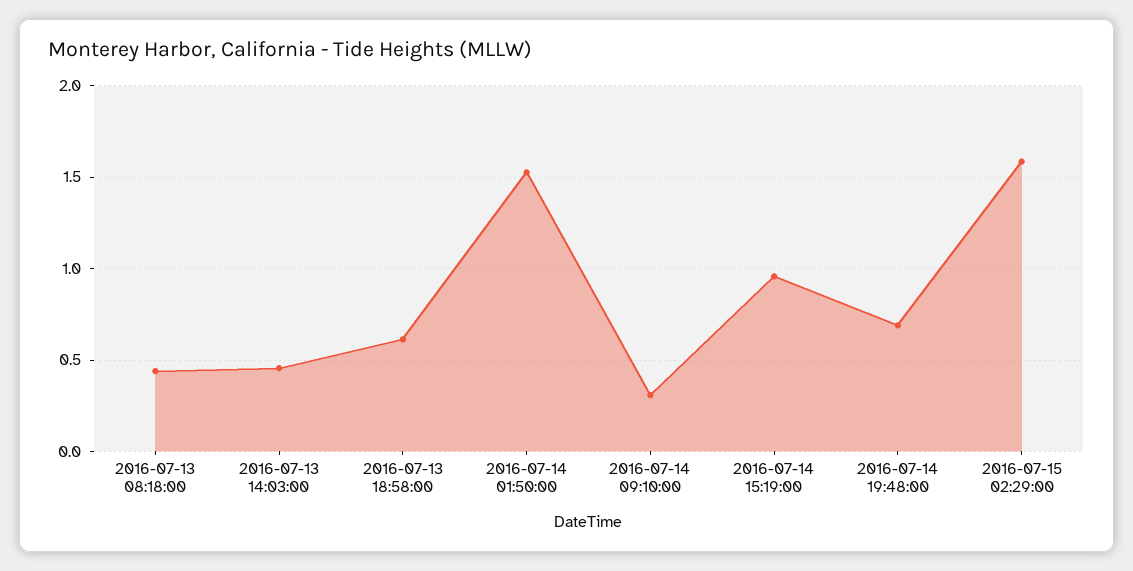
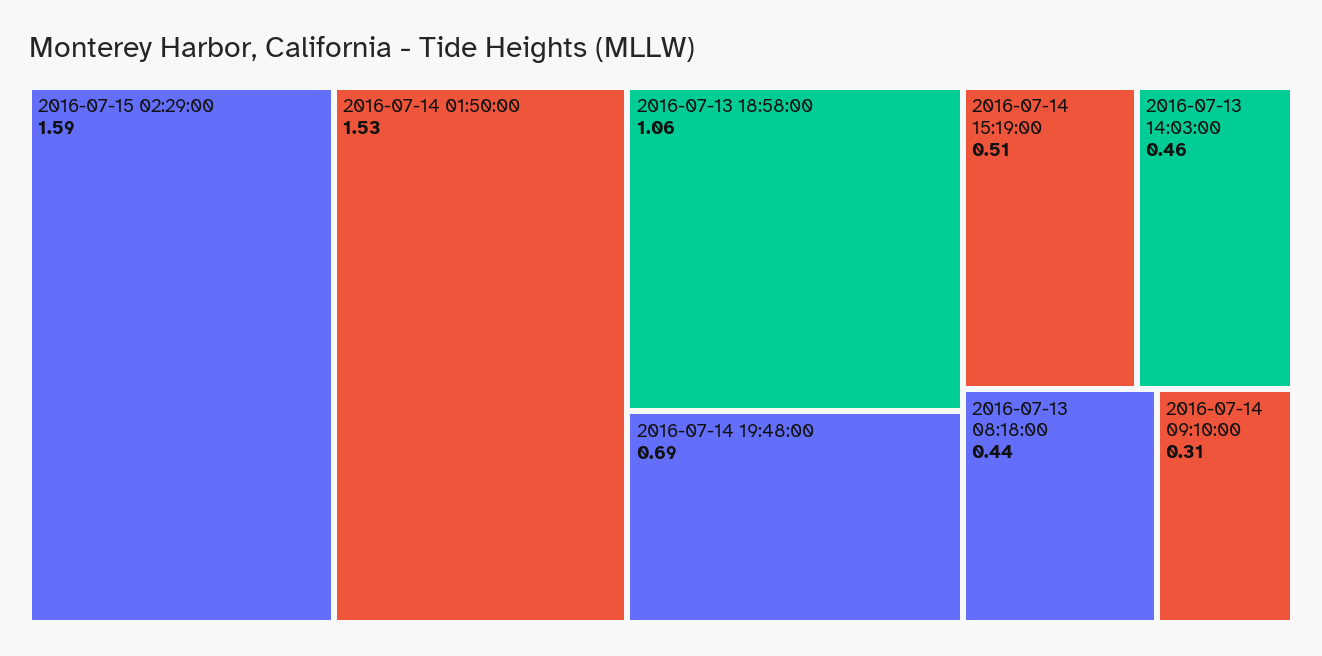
2016-07-13 18:58:00: 0.6 -> 1.06
2016-07-14 15:19:00: 0.95 -> 0.51

